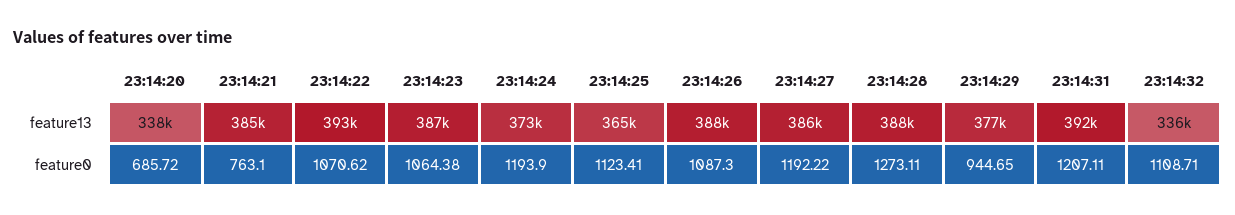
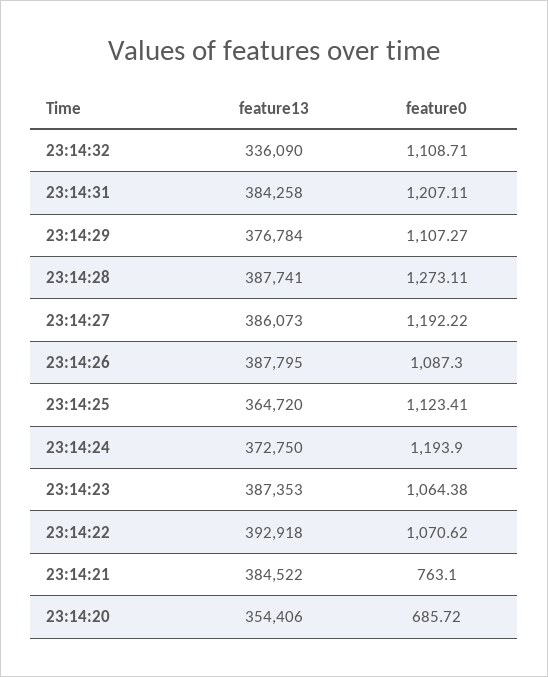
23:14:20, feature13: 338000 -> 354406
23:14:31, feature13: 392000 -> 384258
23:14:29, feature0: 944.65 -> 1107.27

